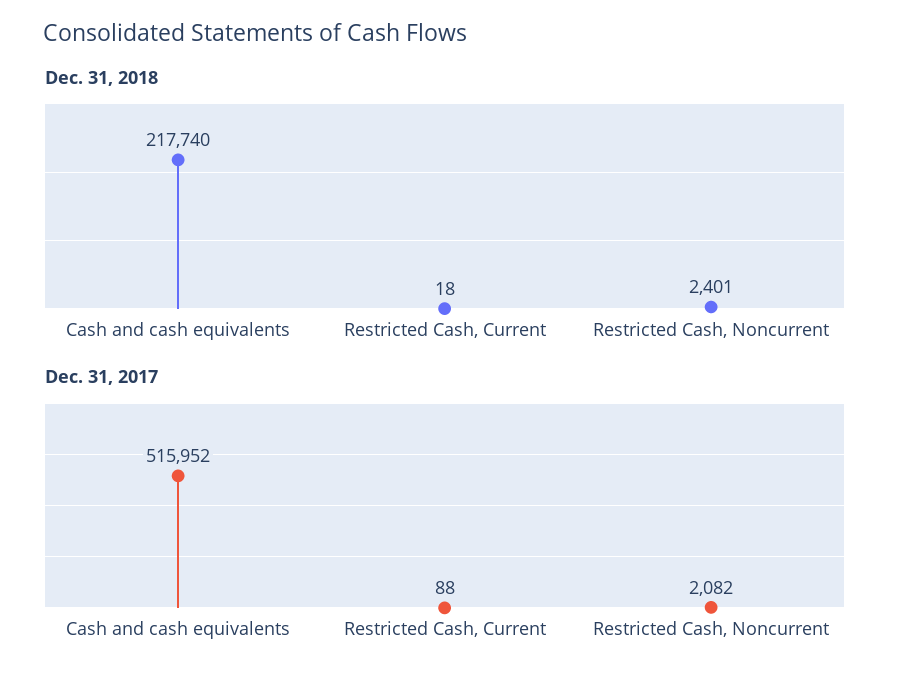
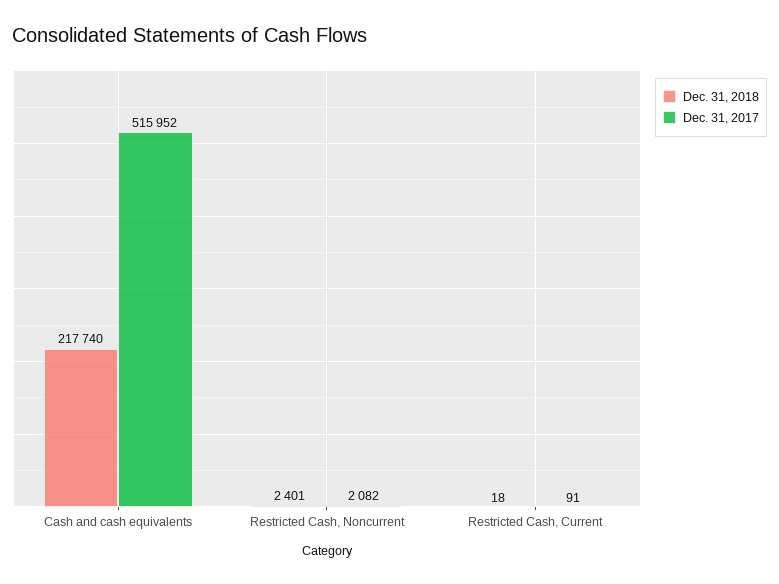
Dec. 31, 2017, Restricted Cash, Current: 88 -> 91

